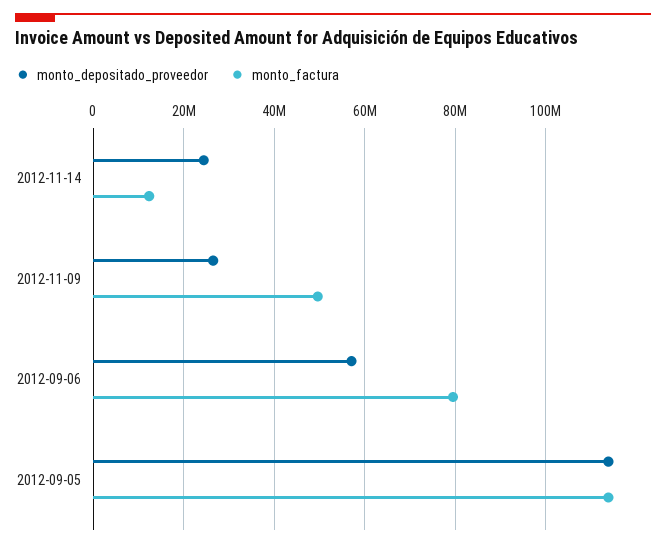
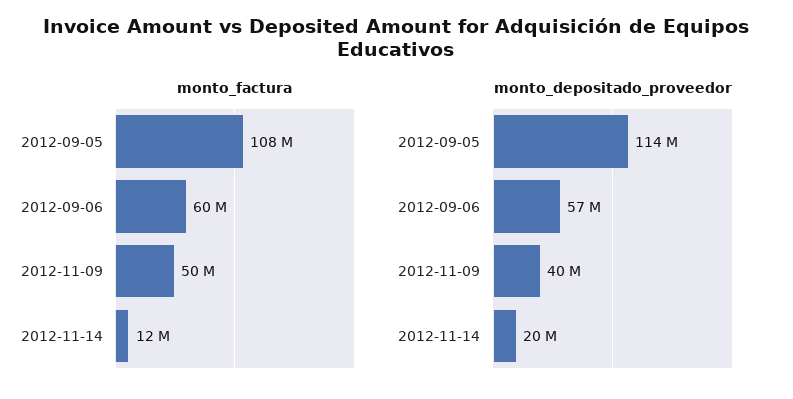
monto_depositado_proveedor, 2012-11-14: 24000000 -> 20000000
monto_depositado_proveedor, 2012-11-09: 26000000 -> 40000000
monto_factura, 2012-09-06: 80000000 -> 60000000
monto_factura, 2012-09-05: 114000000 -> 108000000

